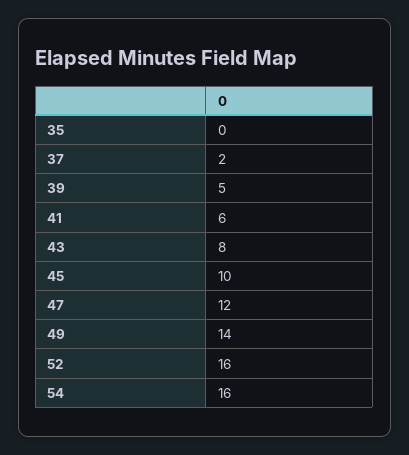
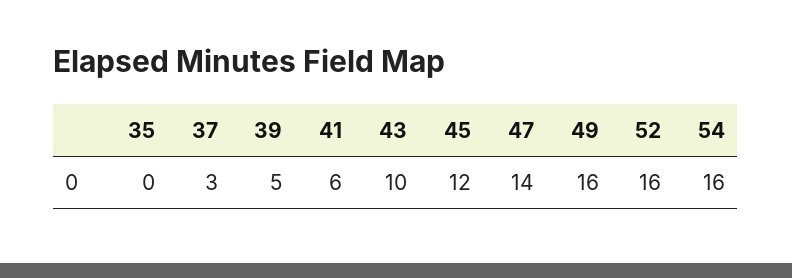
37: 2 -> 3
43: 8 -> 10
45: 10 -> 12
47: 12 -> 14
49: 14 -> 16

